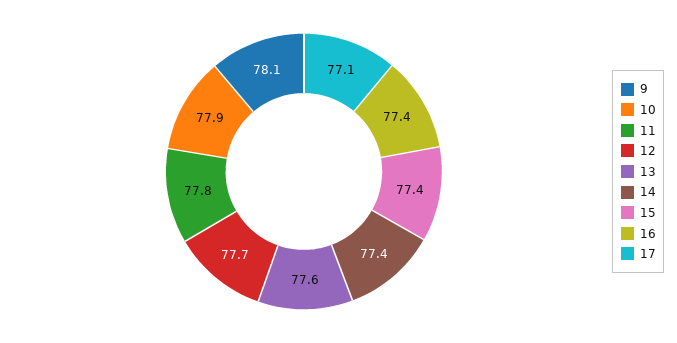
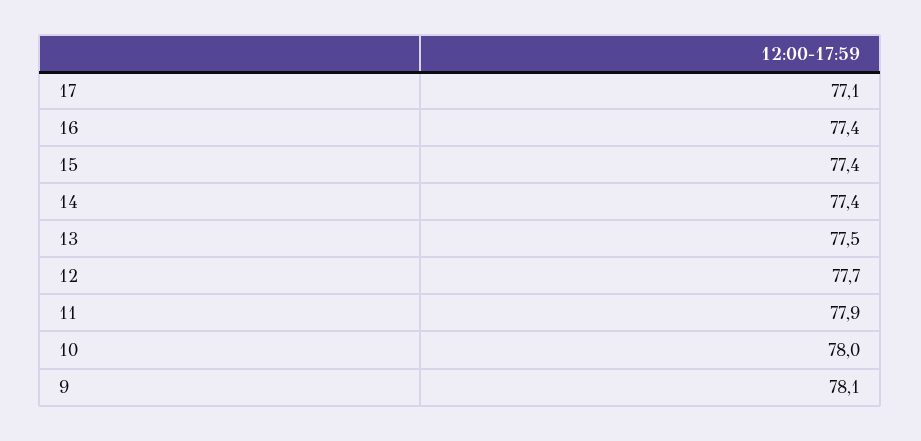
10: 77.9 -> 78
11: 77.8 -> 77.9
13: 77.6 -> 77.5

